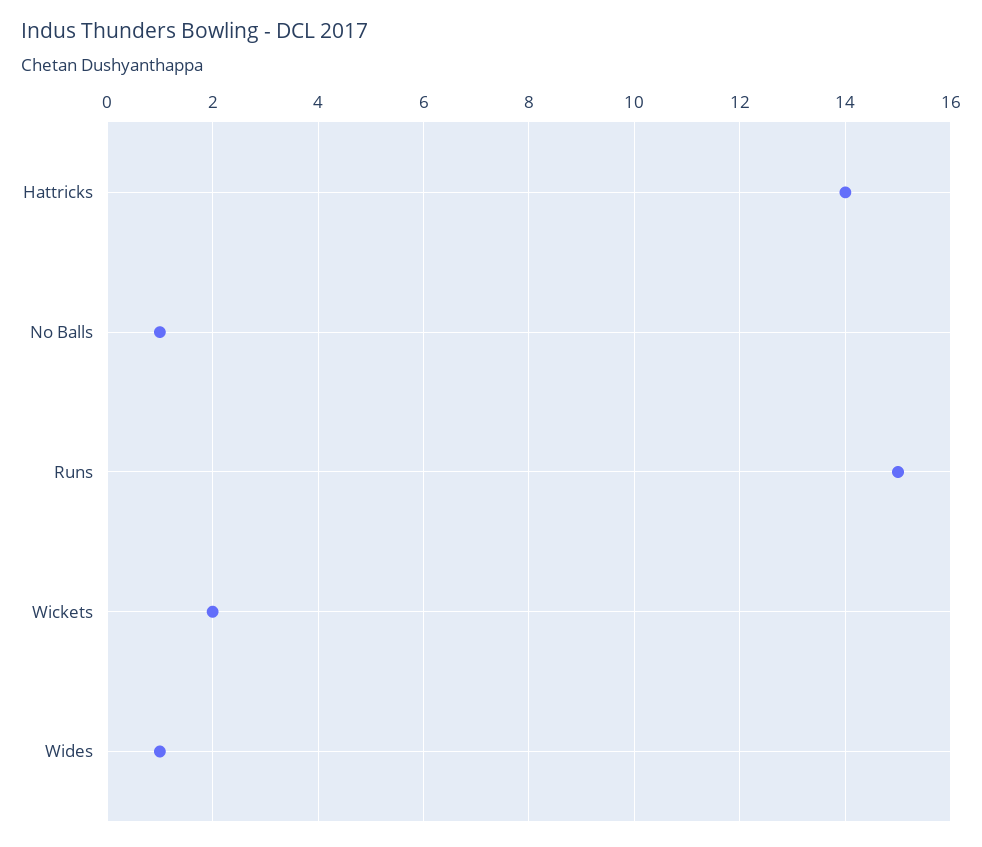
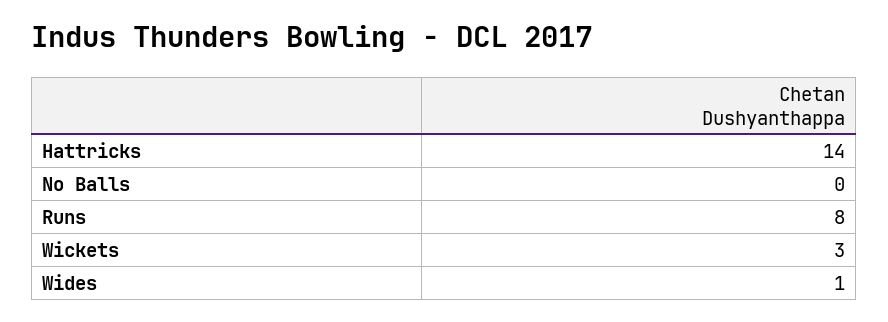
No Balls: 1 -> 0
Runs: 15 -> 8
Wickets: 2 -> 3

